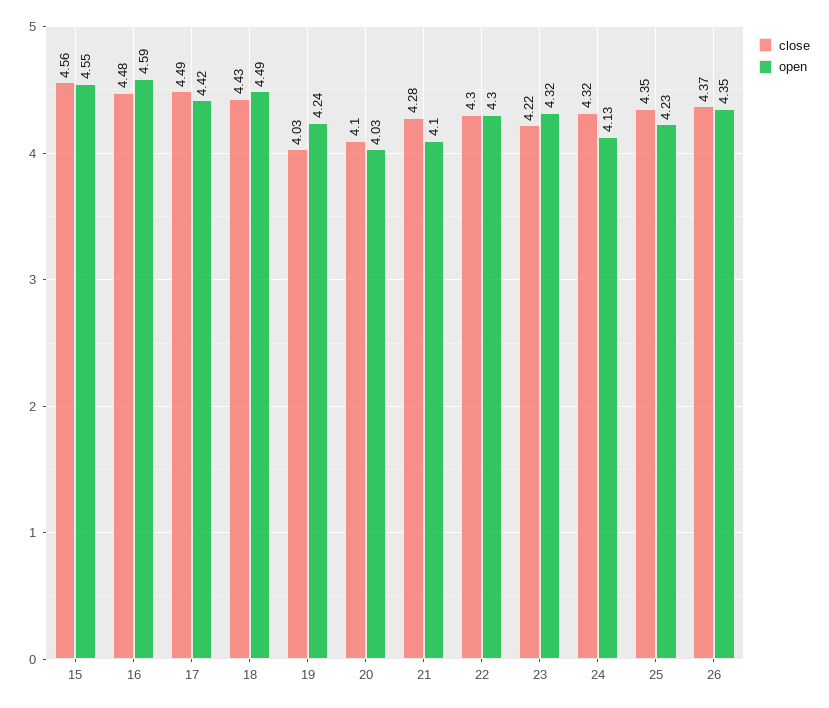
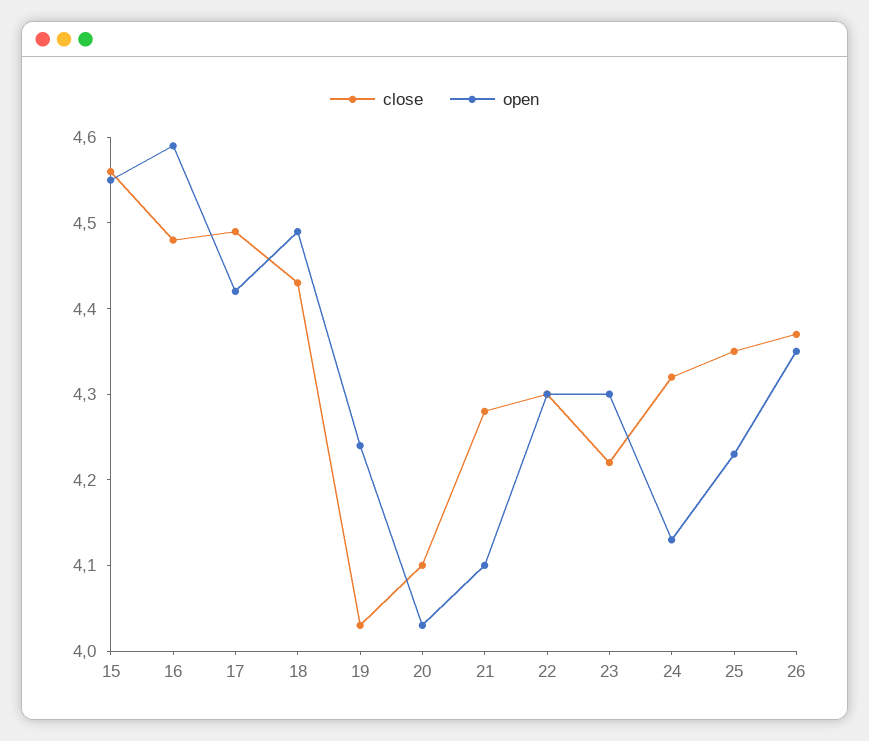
open, 23: 4.32 -> 4.3

